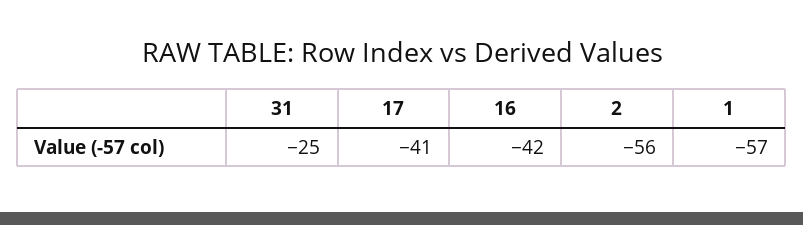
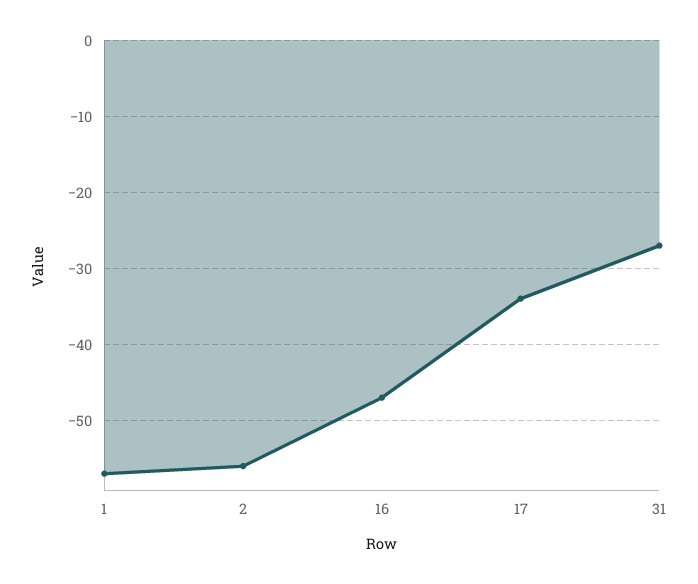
31: -25 -> -27
17: -41 -> -34
16: -42 -> -47

